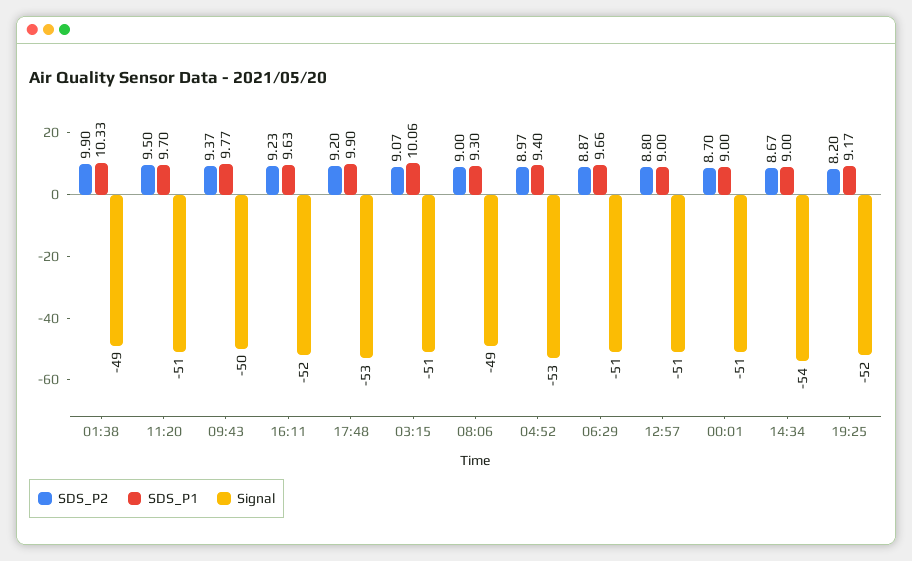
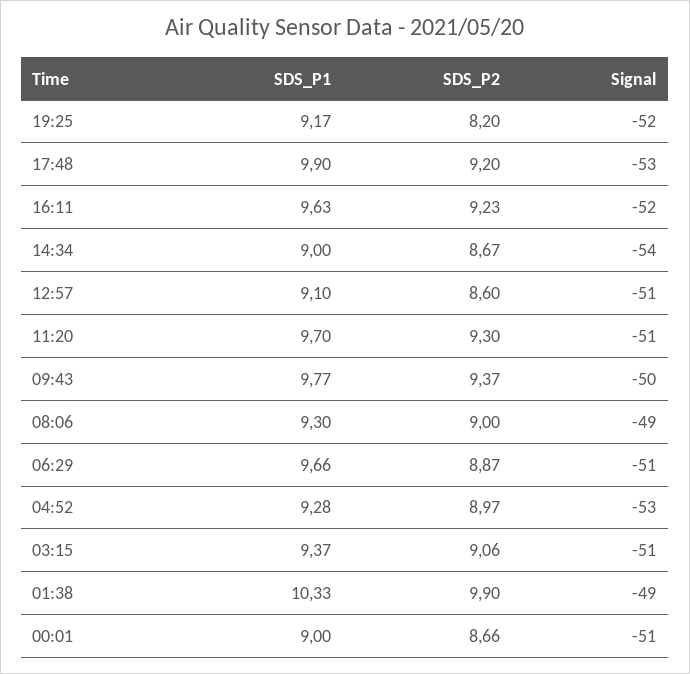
SDS_P2, 11:20: 9.5 -> 9.3
SDS_P2, 03:15: 9.07 -> 9.06
SDS_P1, 03:15: 10.06 -> 9.37
SDS_P1, 04:52: 9.4 -> 9.28
SDS_P2, 12:57: 8.8 -> 8.6
SDS_P1, 12:57: 9 -> 9.1
SDS_P2, 00:01: 8.7 -> 8.66

